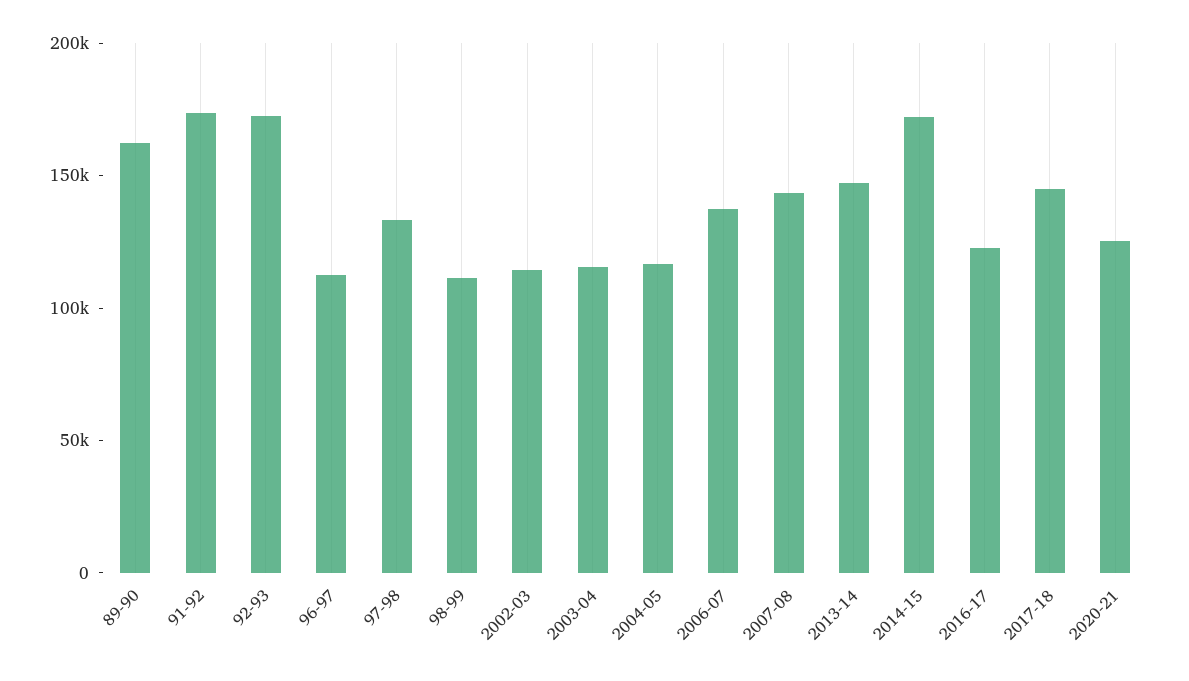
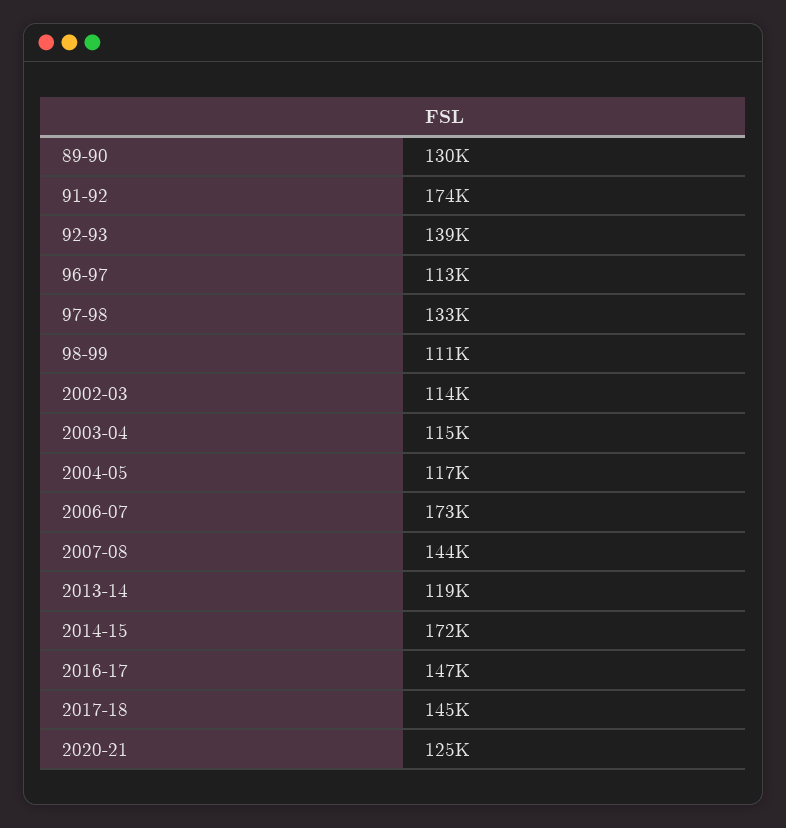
89-90: 160000 -> 130000
92-93: 170000 -> 139000
2006-07: 140000 -> 173000
2013-14: 150000 -> 119000
2016-17: 120000 -> 147000

